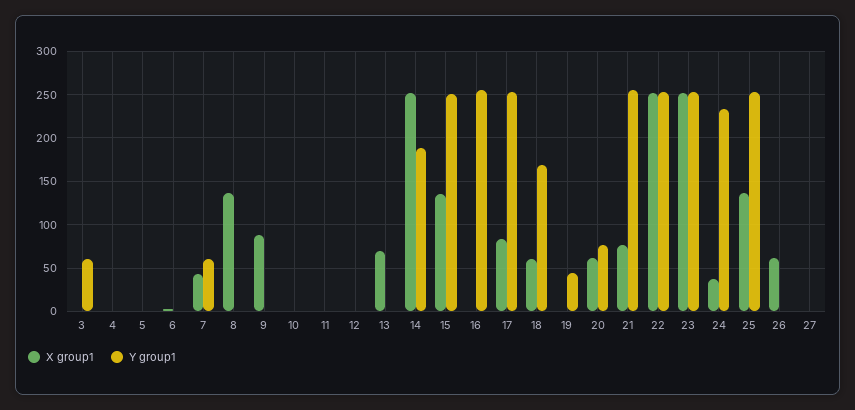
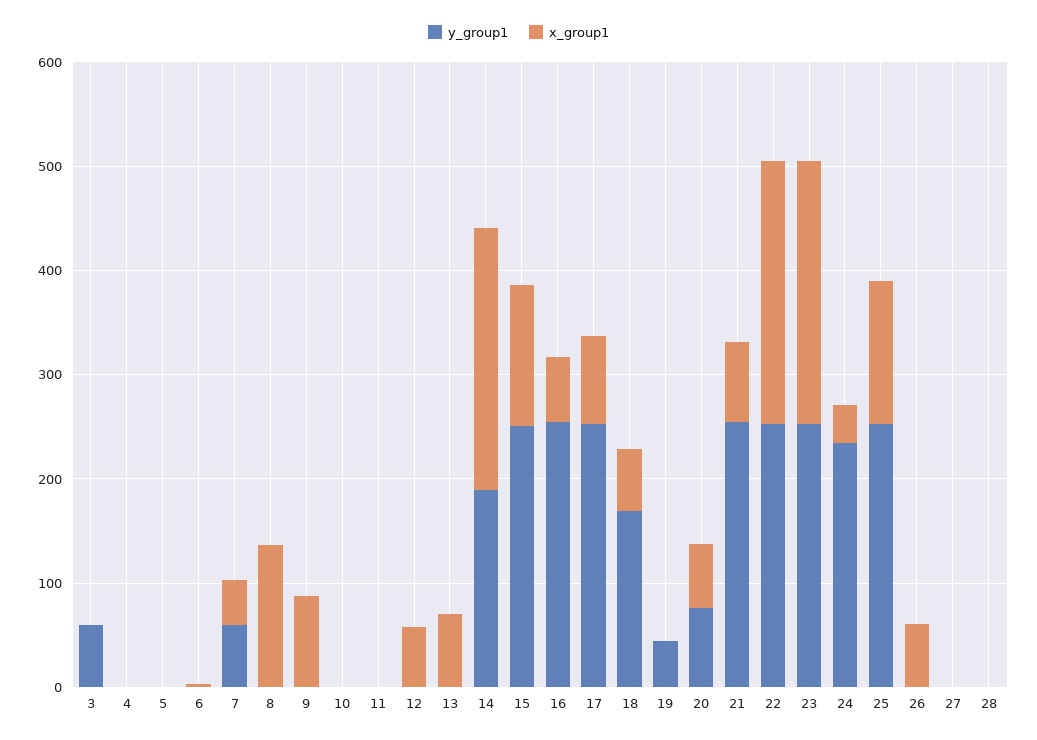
X group1, 12: 0 -> 60
X group1, 16: 0 -> 60
Y group1, 28: none -> 0
X group1, 28: none -> 0

